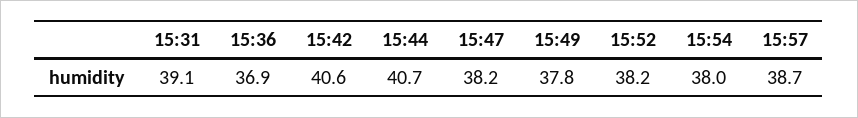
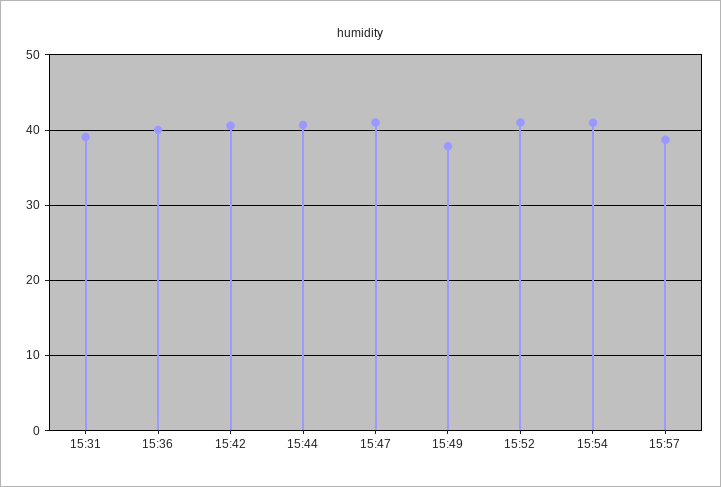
15:36: 36.9 -> 40
15:47: 38.2 -> 41
15:52: 38.2 -> 41
15:54: 38 -> 41

